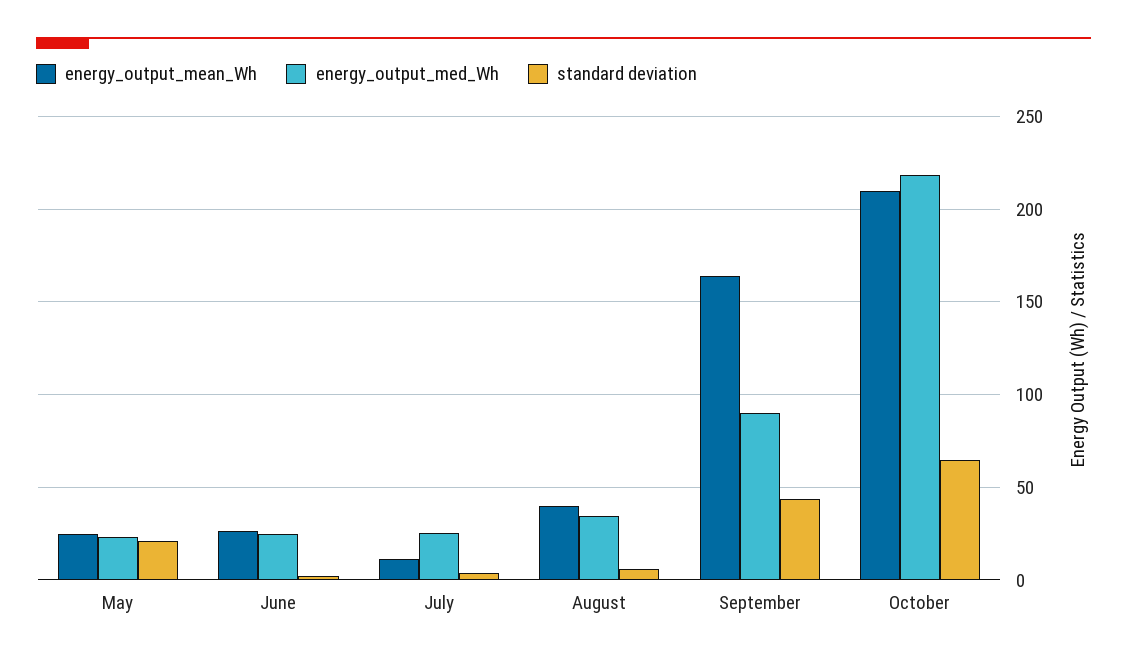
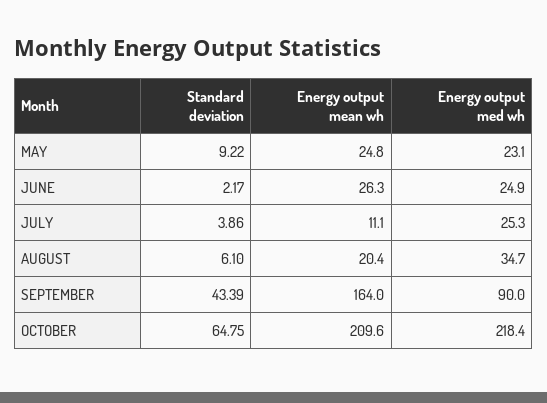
standard deviation, May: 20 -> 9.22
energy_output_mean_Wh, August: 40 -> 20.4

